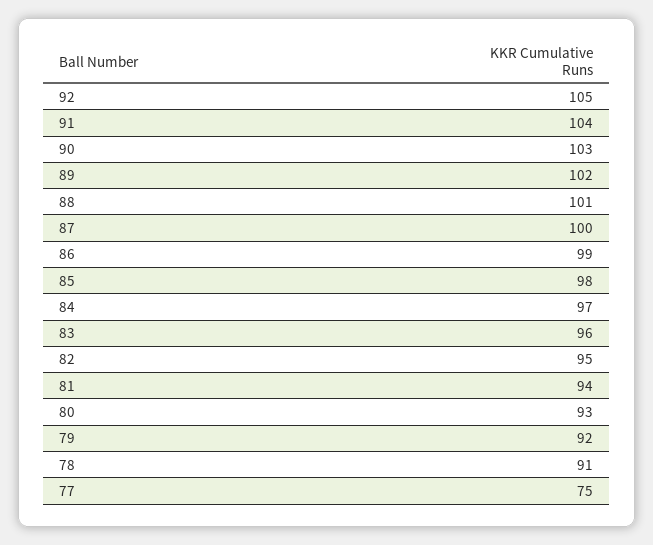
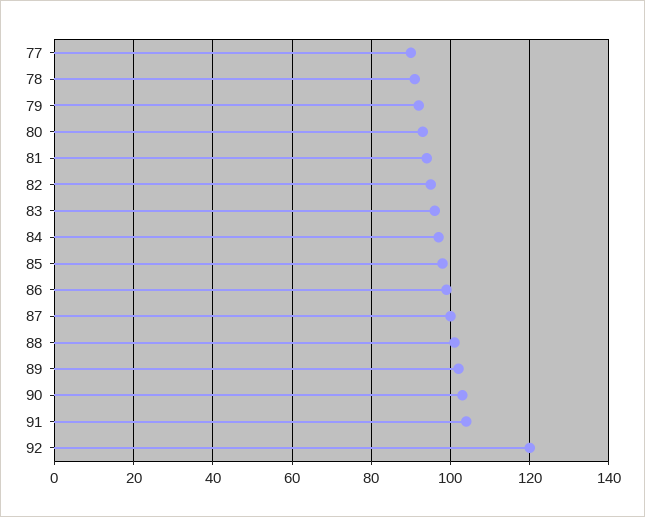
92: 105 -> 120
77: 75 -> 90

